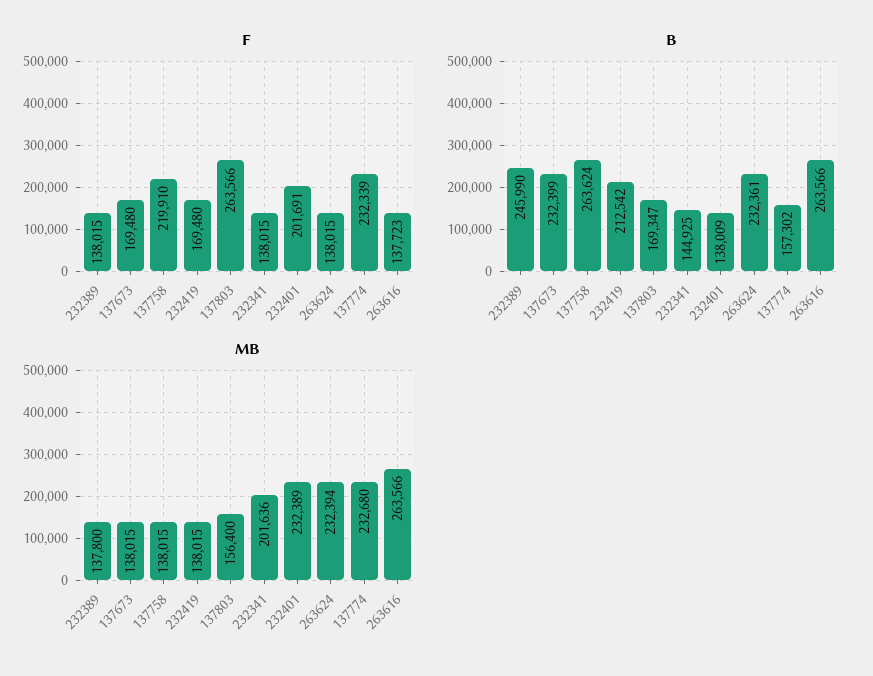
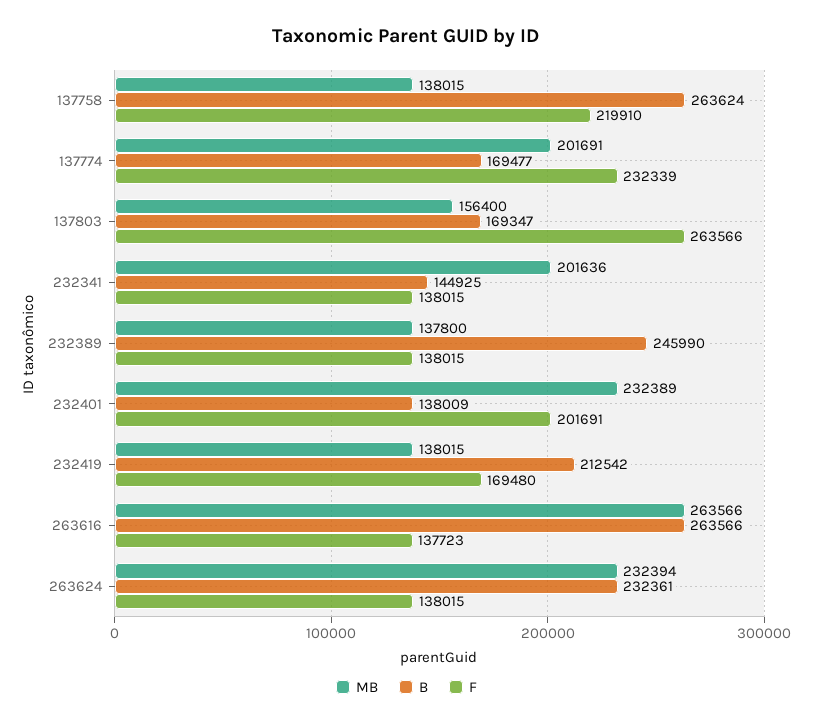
F, 137673: 169480 -> none
B, 137673: 232399 -> none
B, 137774: 157302 -> 169477
MB, 137673: 138015 -> none
MB, 137774: 232680 -> 201691

